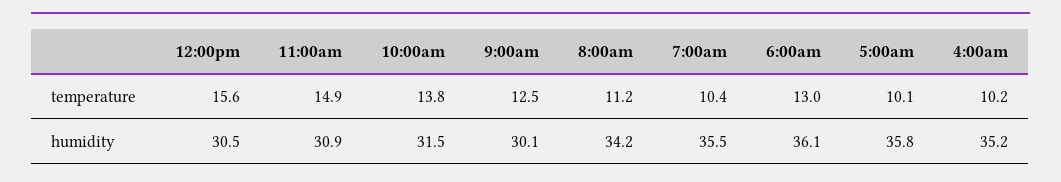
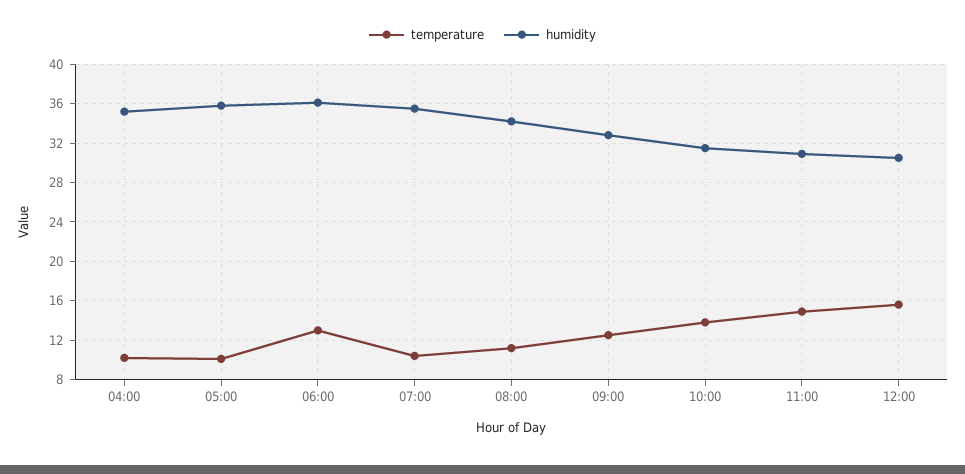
humidity, 9:00am: 30.1 -> 33

